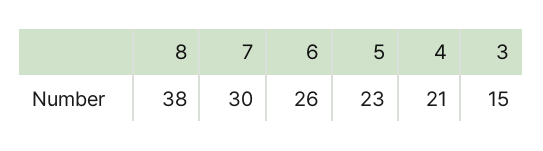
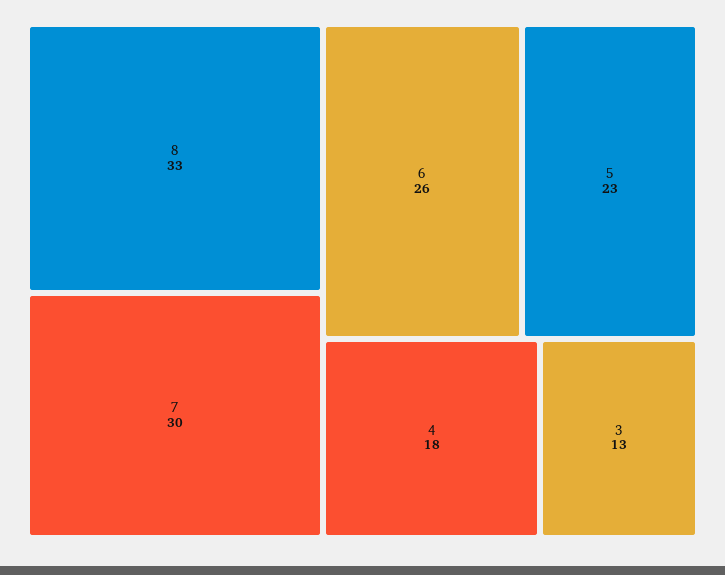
8: 38 -> 33
4: 21 -> 18
3: 15 -> 13

